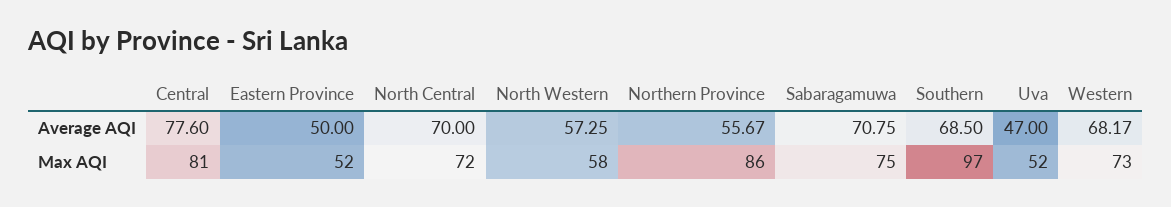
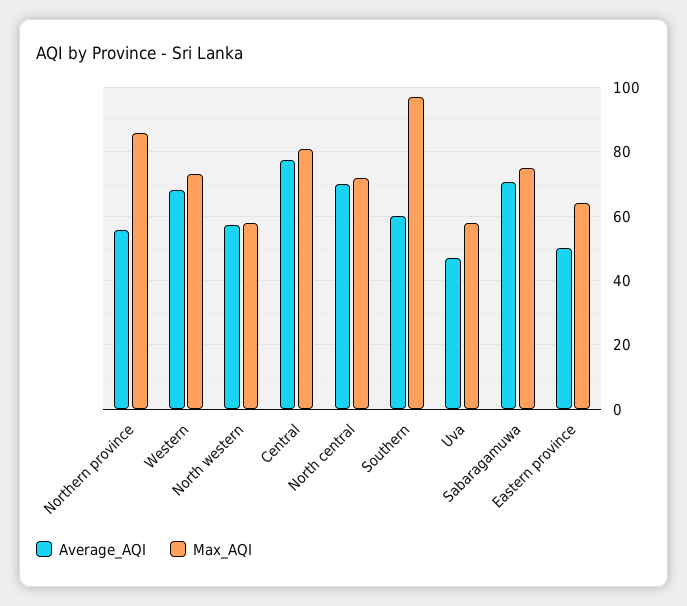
Average AQI, Southern: 68.5 -> 60
Max AQI, Eastern Province: 52 -> 64
Max AQI, Uva: 52 -> 58

